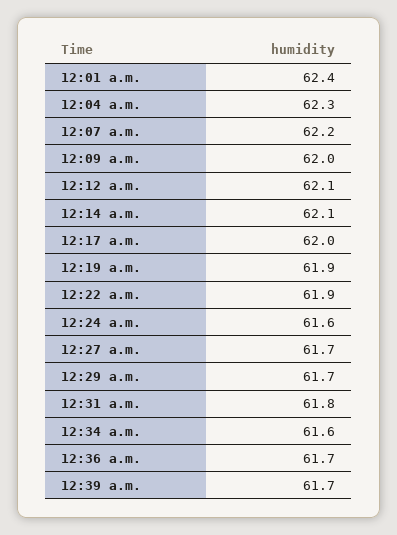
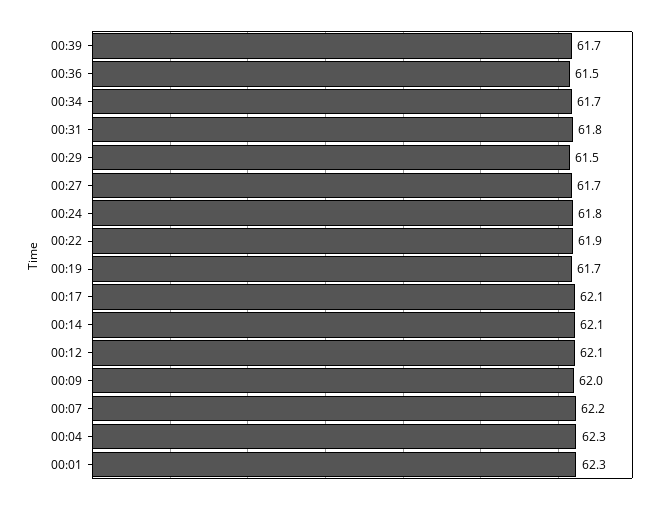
12:01 a.m.: 62.4 -> 62.3
12:17 a.m.: 62 -> 62.1
12:19 a.m.: 61.9 -> 61.7
12:24 a.m.: 61.6 -> 61.8
12:29 a.m.: 61.7 -> 61.5
12:34 a.m.: 61.6 -> 61.7
12:36 a.m.: 61.7 -> 61.5

